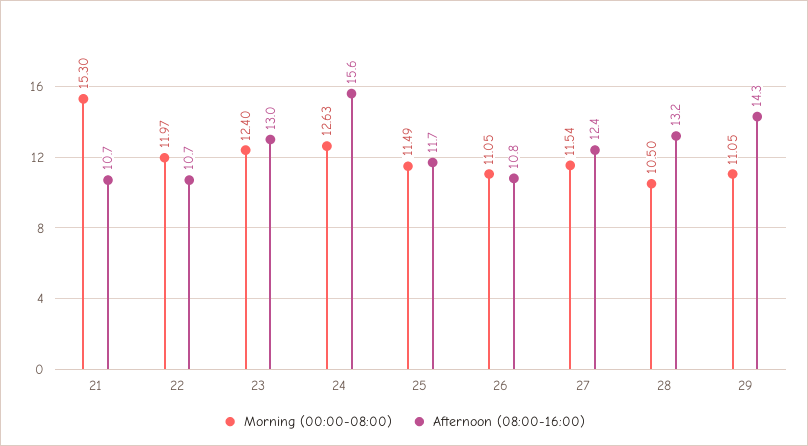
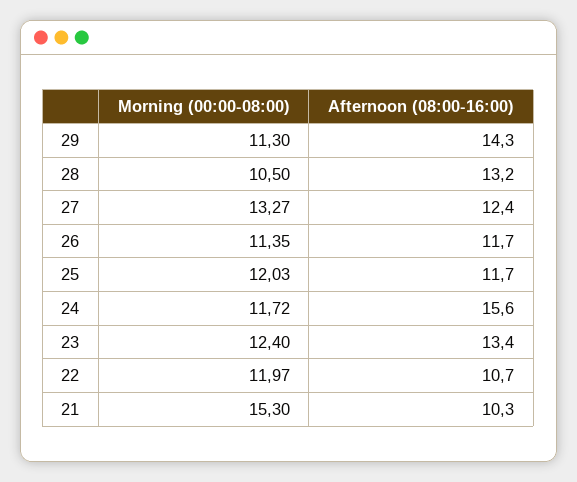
Afternoon (08:00-16:00), 21: 10.7 -> 10.3
Afternoon (08:00-16:00), 23: 13 -> 13.4
Morning (00:00-08:00), 24: 12.63 -> 11.72
Morning (00:00-08:00), 25: 11.49 -> 12.03
Morning (00:00-08:00), 26: 11.05 -> 11.35
Afternoon (08:00-16:00), 26: 10.8 -> 11.7
Morning (00:00-08:00), 27: 11.54 -> 13.27
Morning (00:00-08:00), 29: 11.05 -> 11.3

